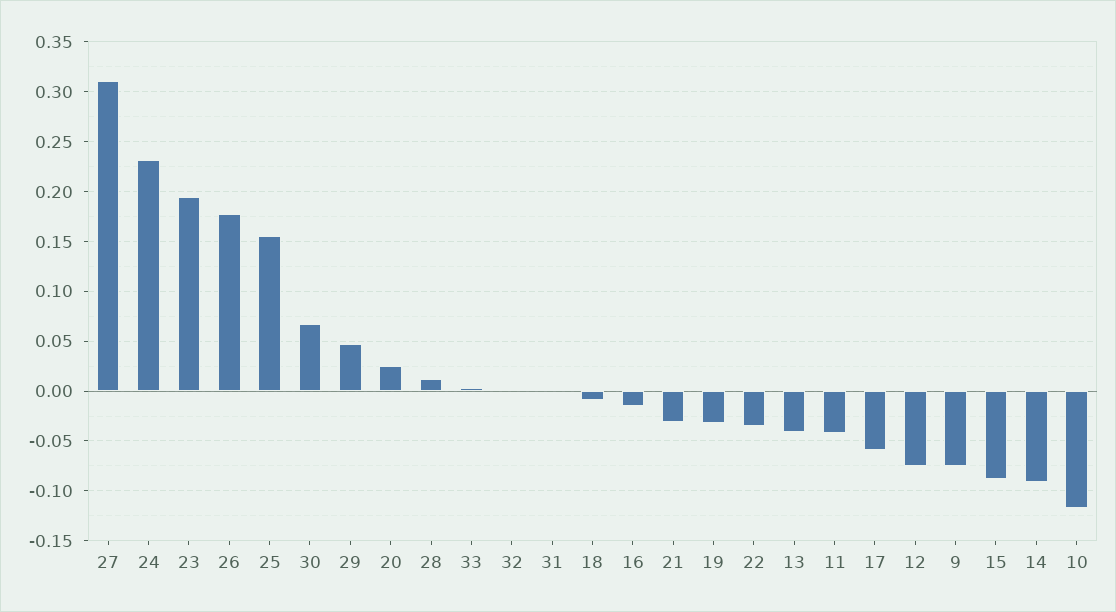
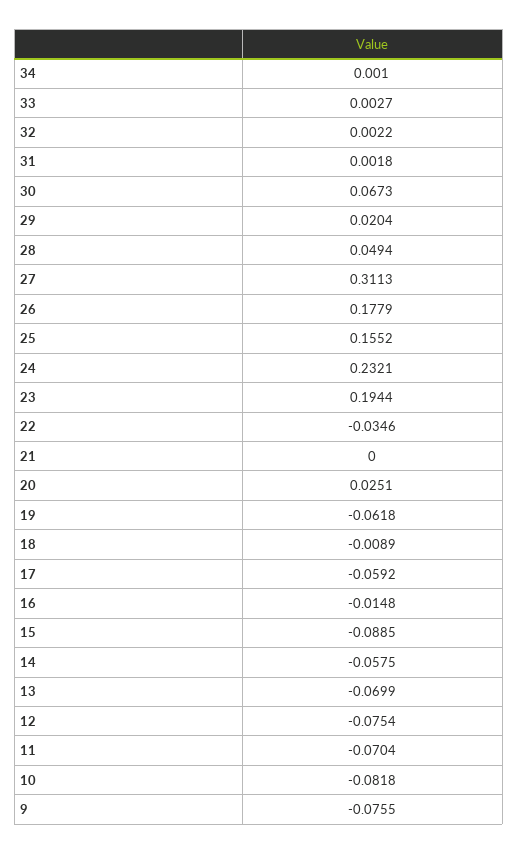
29: 0.05 -> 0.0204
28: 0.01 -> 0.0494
21: -0.03 -> 0
19: -0.03 -> -0.0618
13: -0.04 -> -0.0699
11: -0.04 -> -0.0704
14: -0.09 -> -0.0575
10: -0.12 -> -0.0818
34: none -> 0.001

